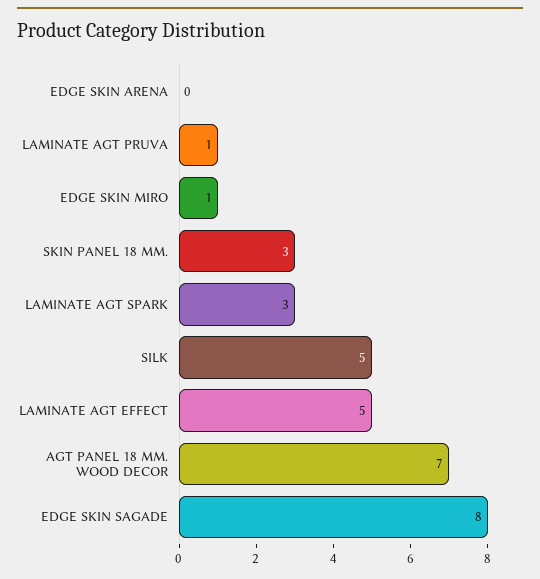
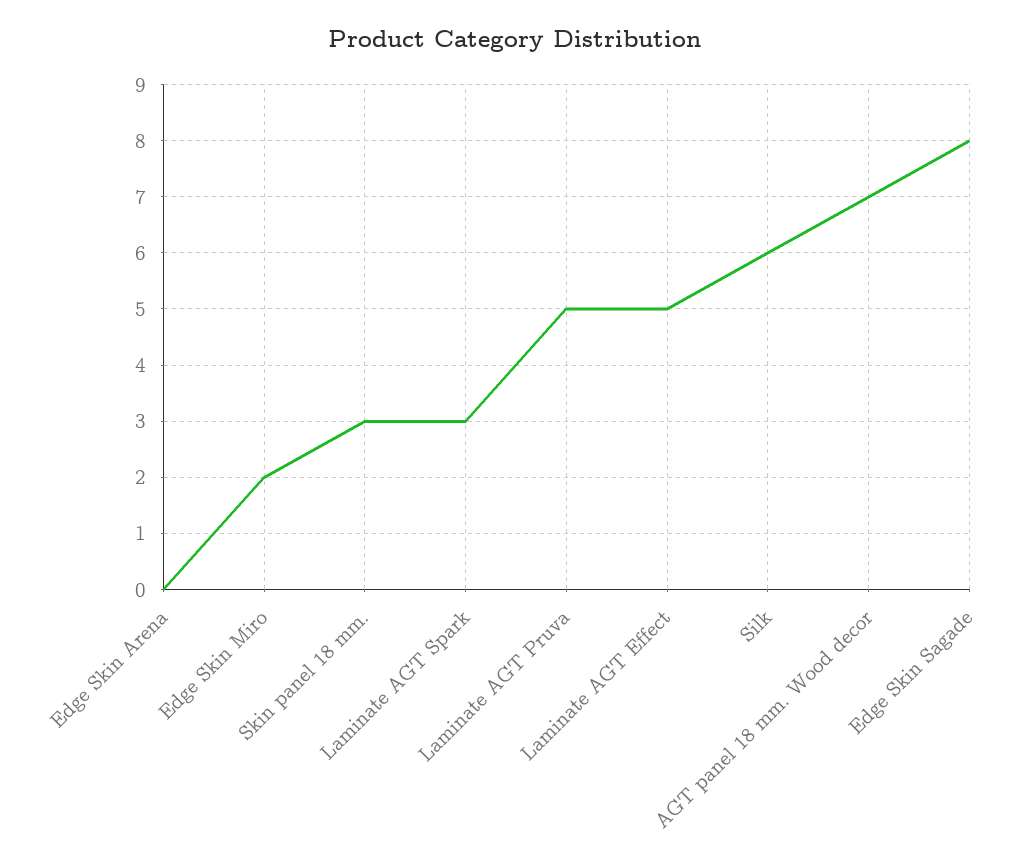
LAMINATE AGT PRUVA: 1 -> 5
EDGE SKIN MIRO: 1 -> 2
SILK: 5 -> 6

